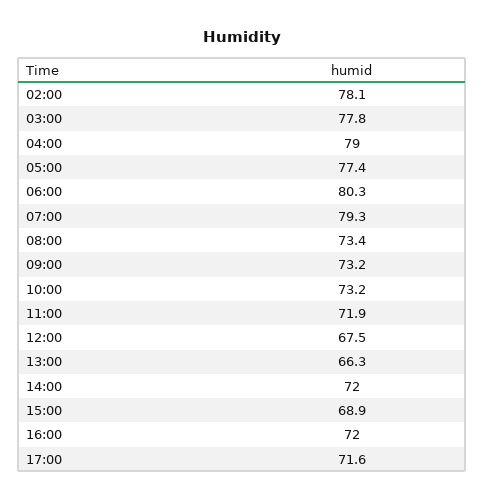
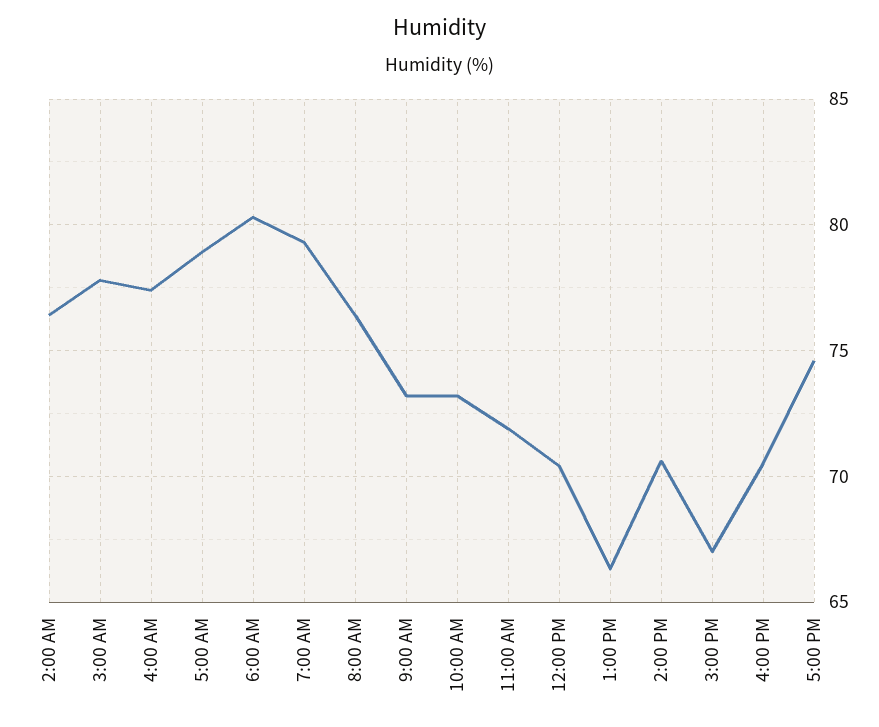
02:00: 78.1 -> 76.5
04:00: 79 -> 77.5
05:00: 77.4 -> 79
08:00: 73.4 -> 76.5
12:00: 67.5 -> 70.5
14:00: 72 -> 70.5
15:00: 68.9 -> 67
16:00: 72 -> 70.5
17:00: 71.6 -> 74.5

